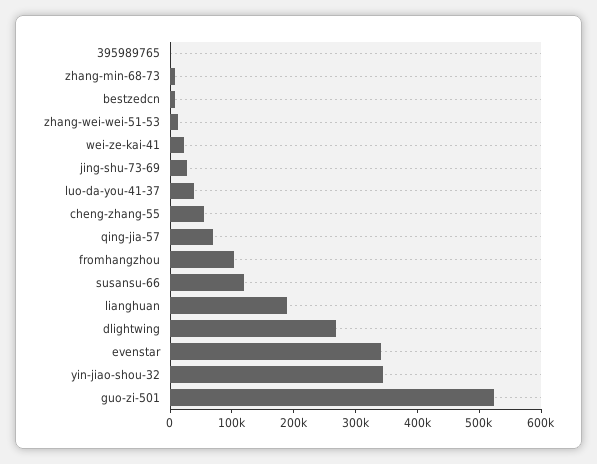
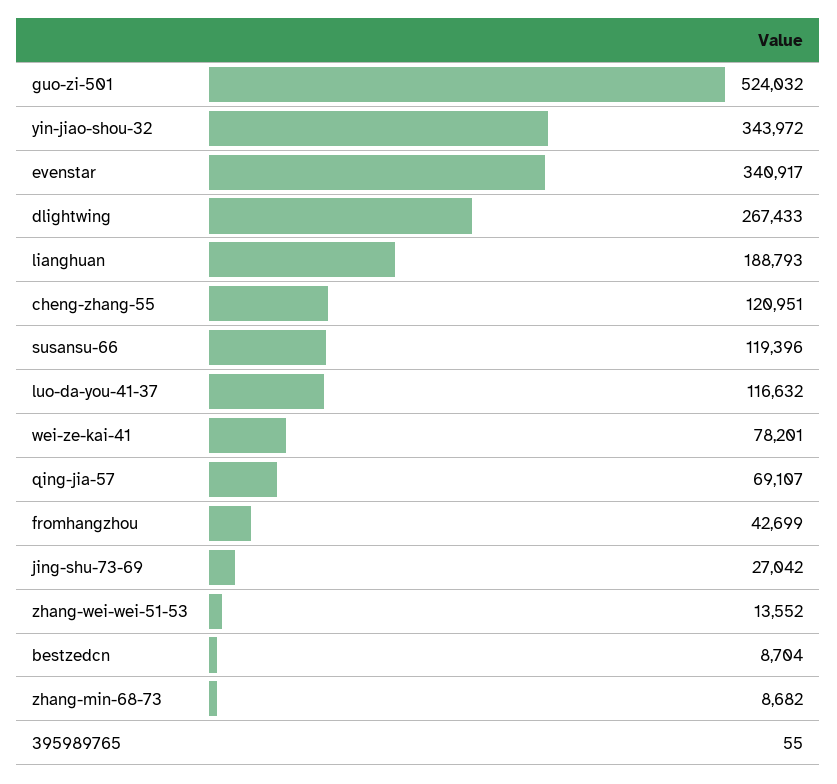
wei-ze-kai-41: 20000 -> 78201
luo-da-you-41-37: 40000 -> 116632
cheng-zhang-55: 60000 -> 120951
fromhangzhou: 100000 -> 42699

